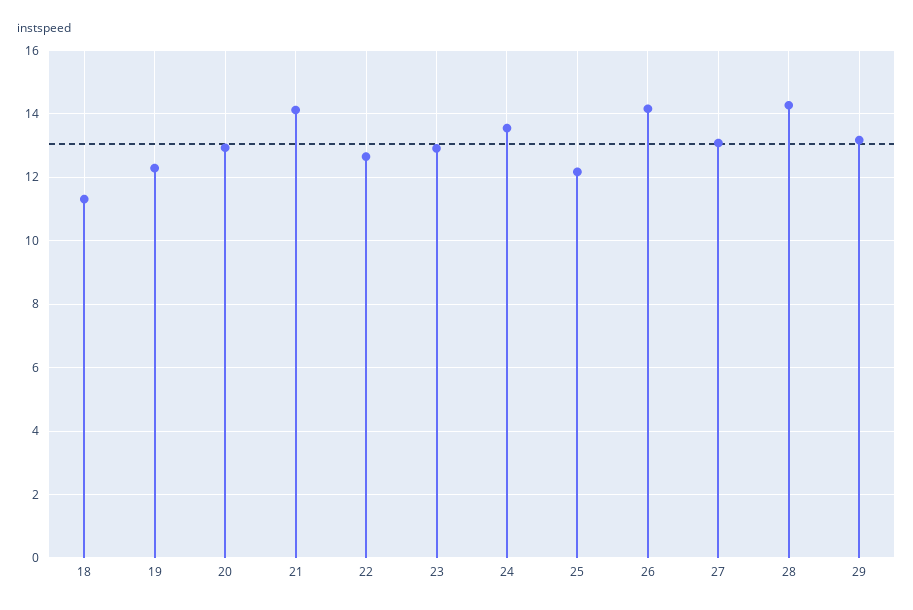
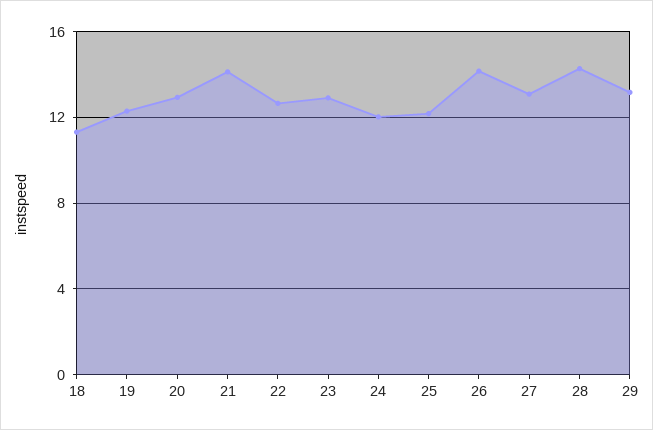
24: 13.6 -> 12

